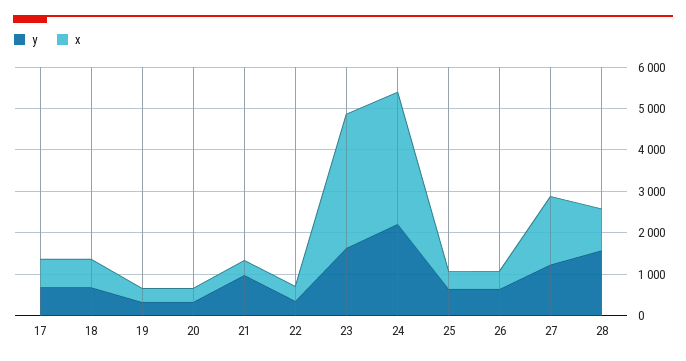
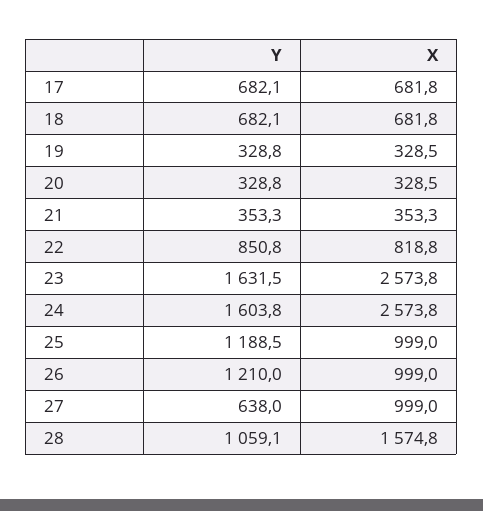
y, 21: 1000 -> 353.3
y, 22: 400 -> 850.8
x, 22: 400 -> 818.8
x, 23: 3200 -> 2573.8
y, 24: 2200 -> 1603.8
x, 24: 3200 -> 2573.8
y, 25: 600 -> 1188.5
x, 25: 400 -> 999
y, 26: 600 -> 1210
x, 26: 400 -> 999
y, 27: 1200 -> 638
x, 27: 1600 -> 999
y, 28: 1600 -> 1059.1
x, 28: 1000 -> 1574.8

